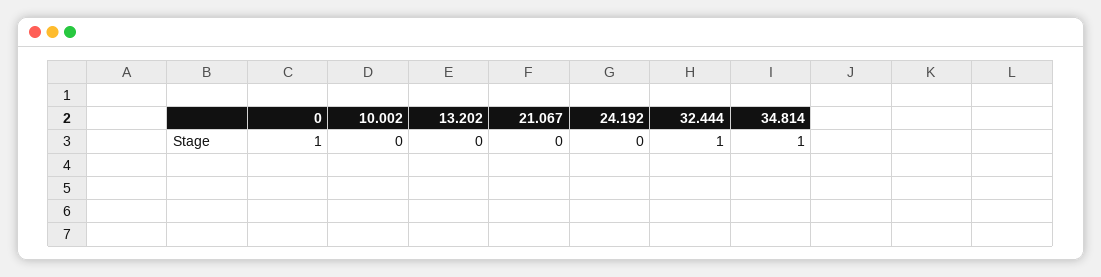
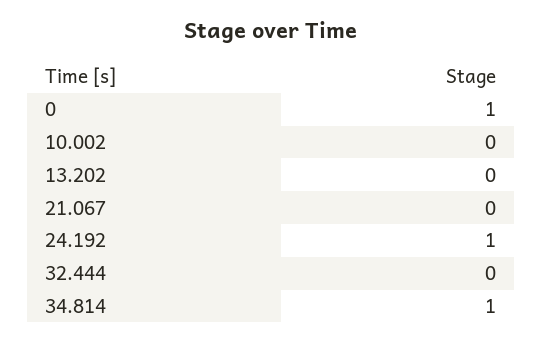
24.192: 0 -> 1
32.444: 1 -> 0

